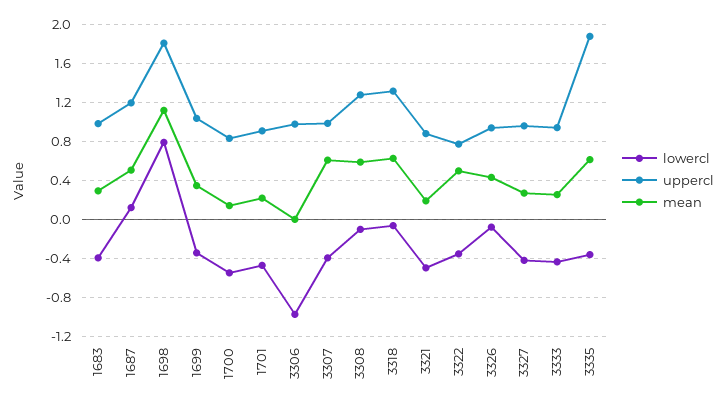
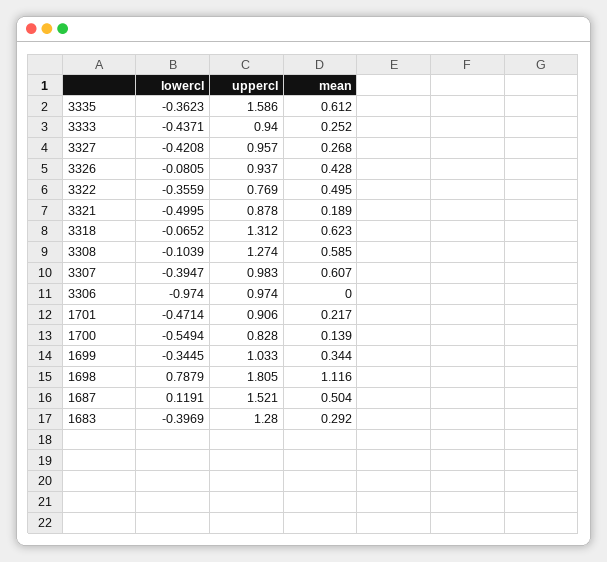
uppercl, 1683: 1 -> 1.28
uppercl, 1687: 1.2 -> 1.521
uppercl, 3335: 1.9 -> 1.586

